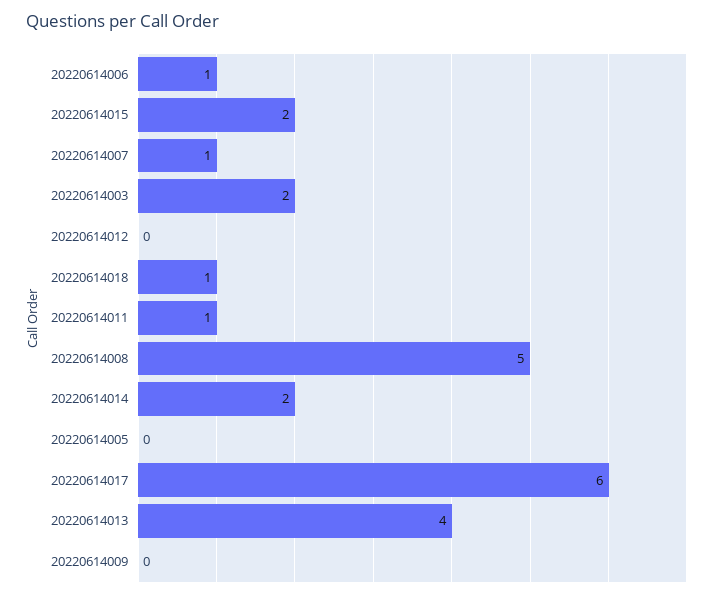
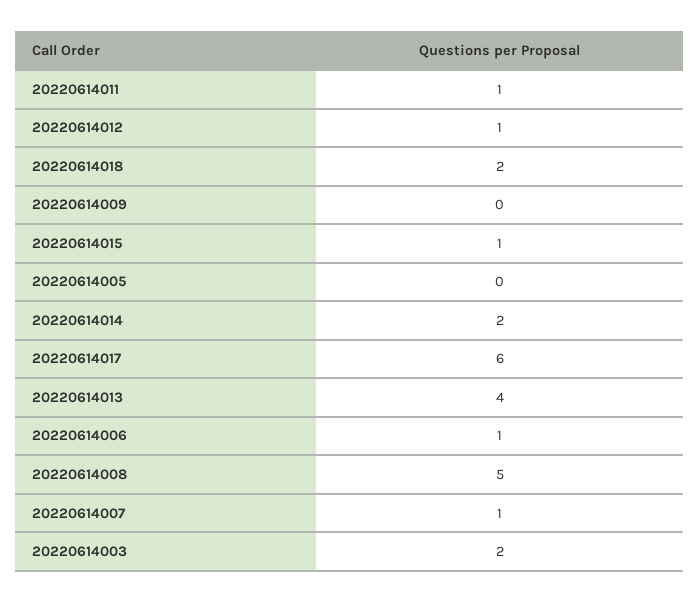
20220614015: 2 -> 1
20220614012: 0 -> 1
20220614018: 1 -> 2

